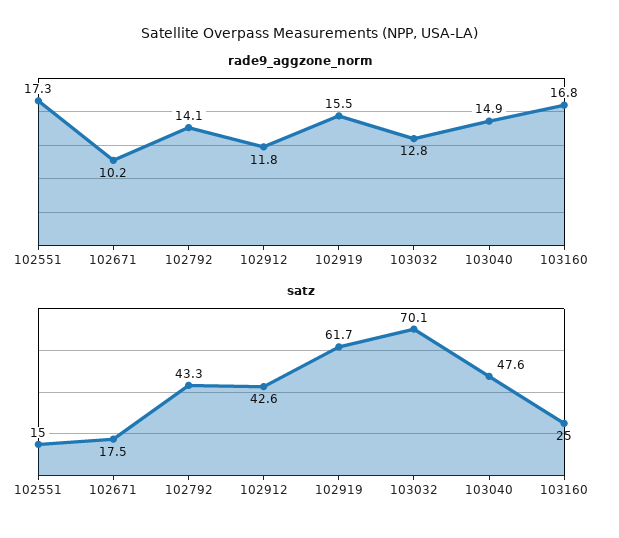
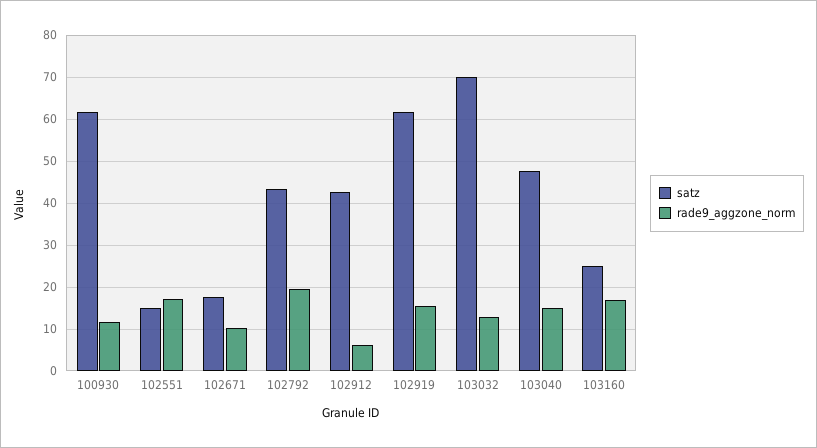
rade9_aggzone_norm, 102792: 14.1 -> 20
rade9_aggzone_norm, 102912: 11.8 -> 6
satz, 100930: none -> 62
rade9_aggzone_norm, 100930: none -> 12

